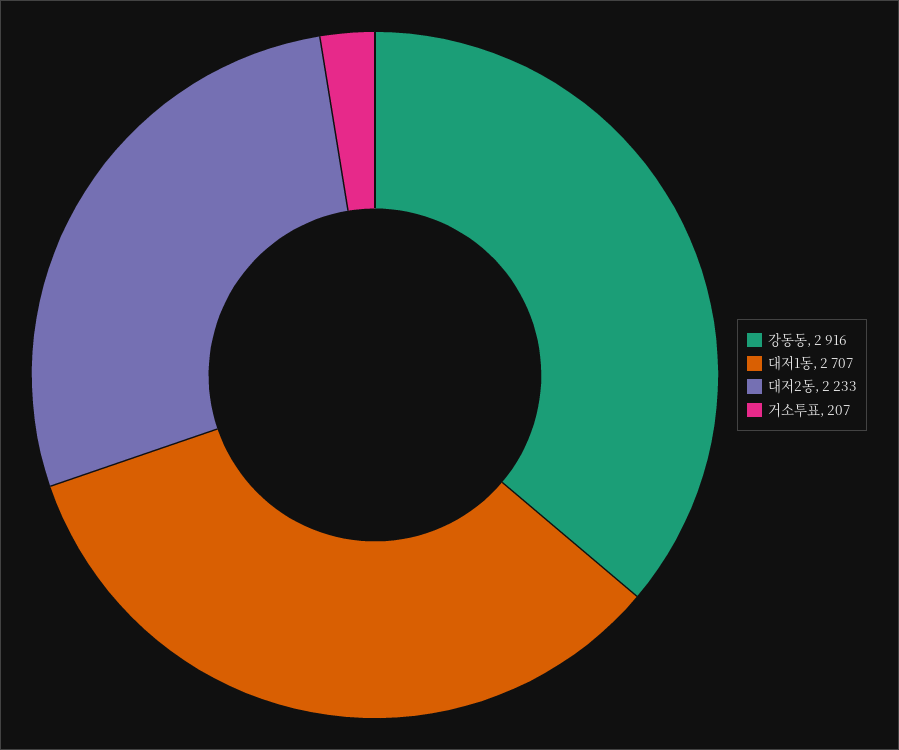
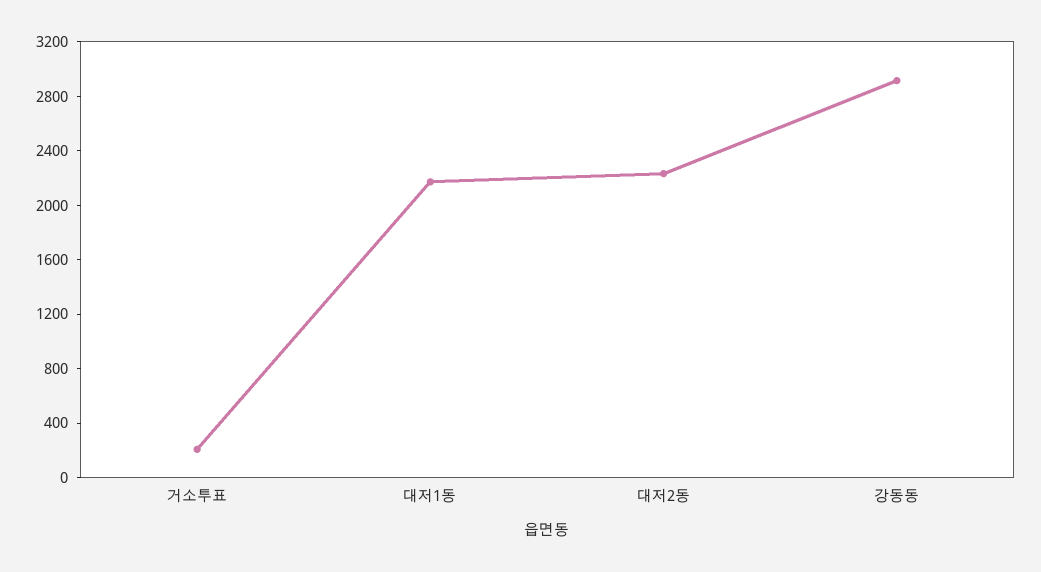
대저1동: 2707 -> 2200

